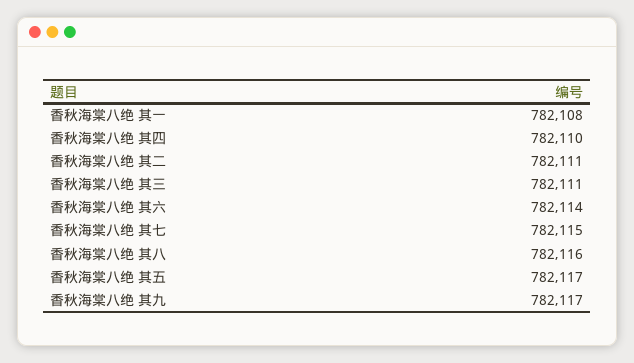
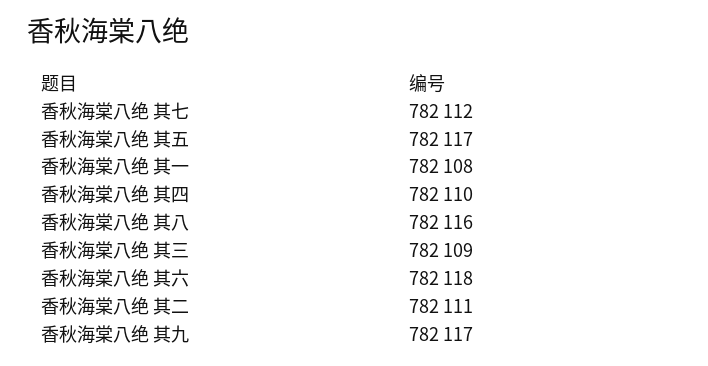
香秋海棠八绝 其三: 782111 -> 782109
香秋海棠八绝 其六: 782114 -> 782118
香秋海棠八绝 其七: 782115 -> 782112

